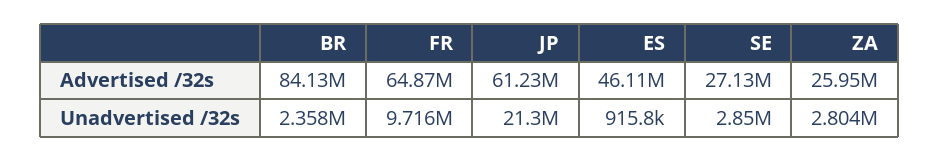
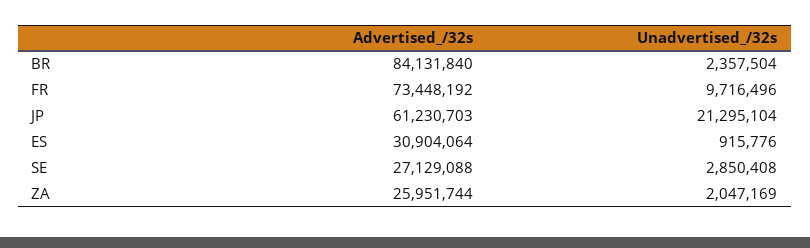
FR, Advertised /32s: 64870000 -> 73448192
ES, Advertised /32s: 46110000 -> 30904064
ZA, Unadvertised /32s: 2804000 -> 2047169

